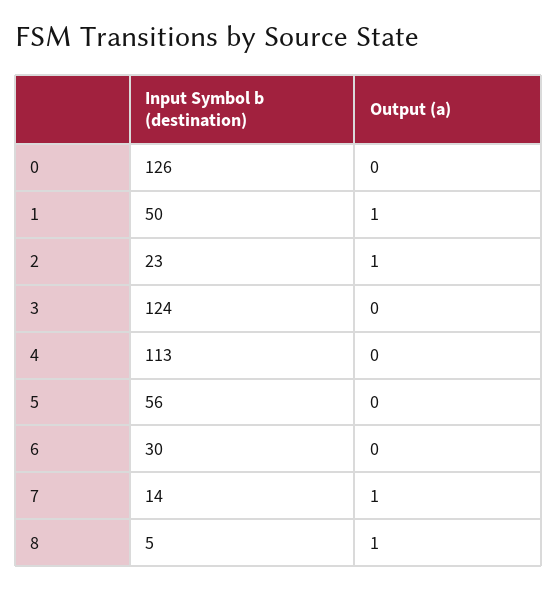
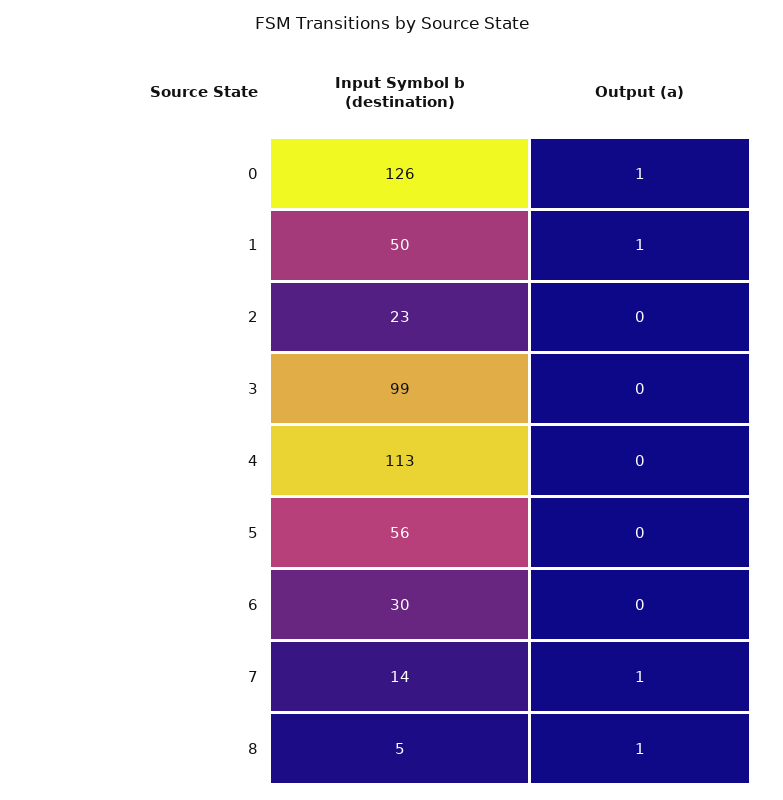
Output (a), 0: 0 -> 1
Output (a), 2: 1 -> 0
Input Symbol b (destination), 3: 124 -> 99

